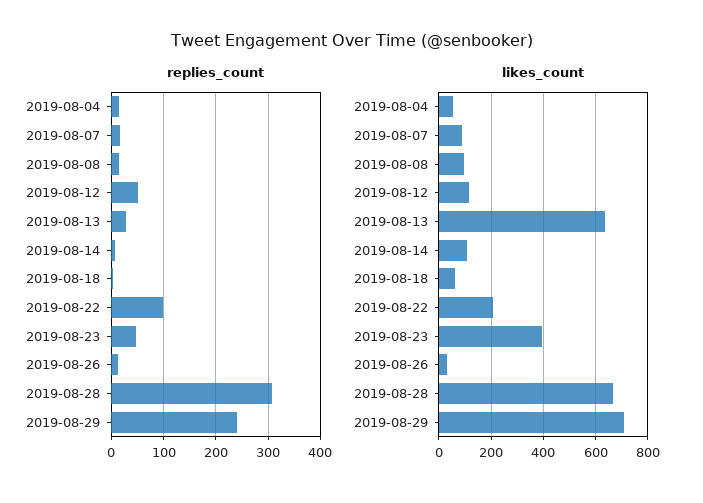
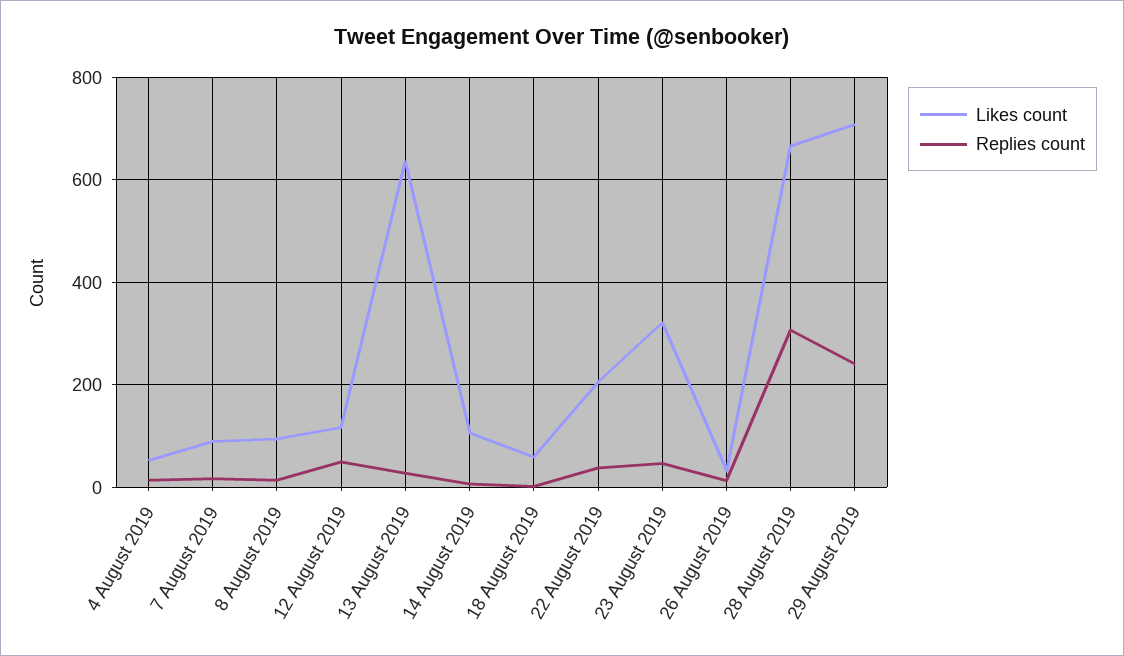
replies_count, 2019-08-22: 100 -> 40
likes_count, 2019-08-23: 400 -> 320

